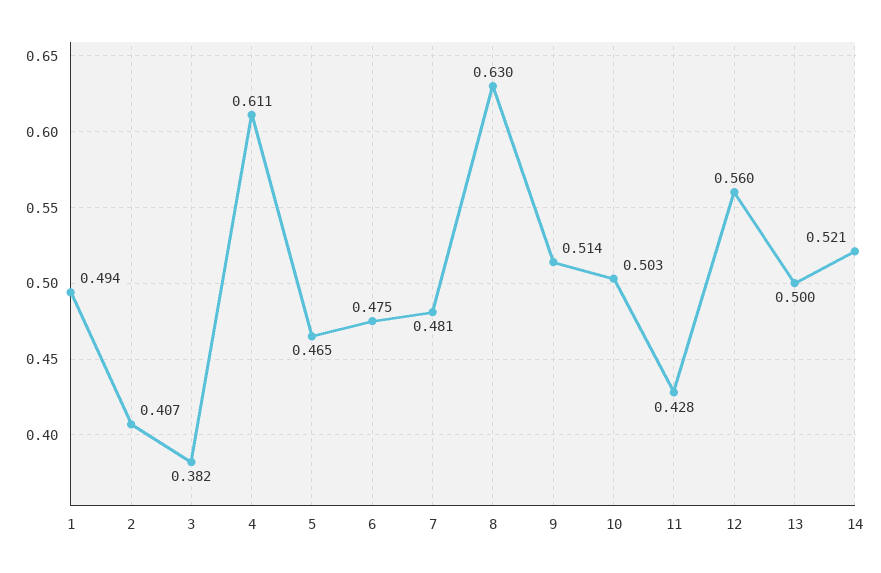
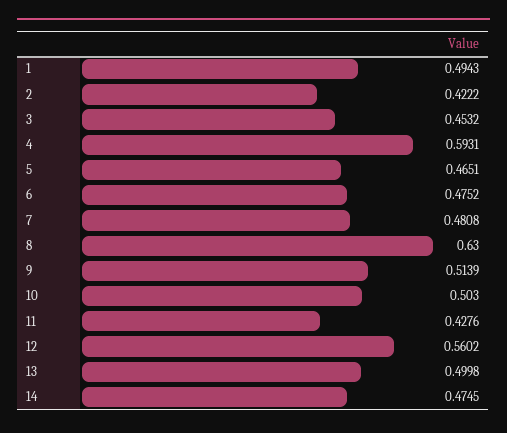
2: 0.407 -> 0.4222
3: 0.382 -> 0.4532
4: 0.611 -> 0.5931
14: 0.521 -> 0.4745

